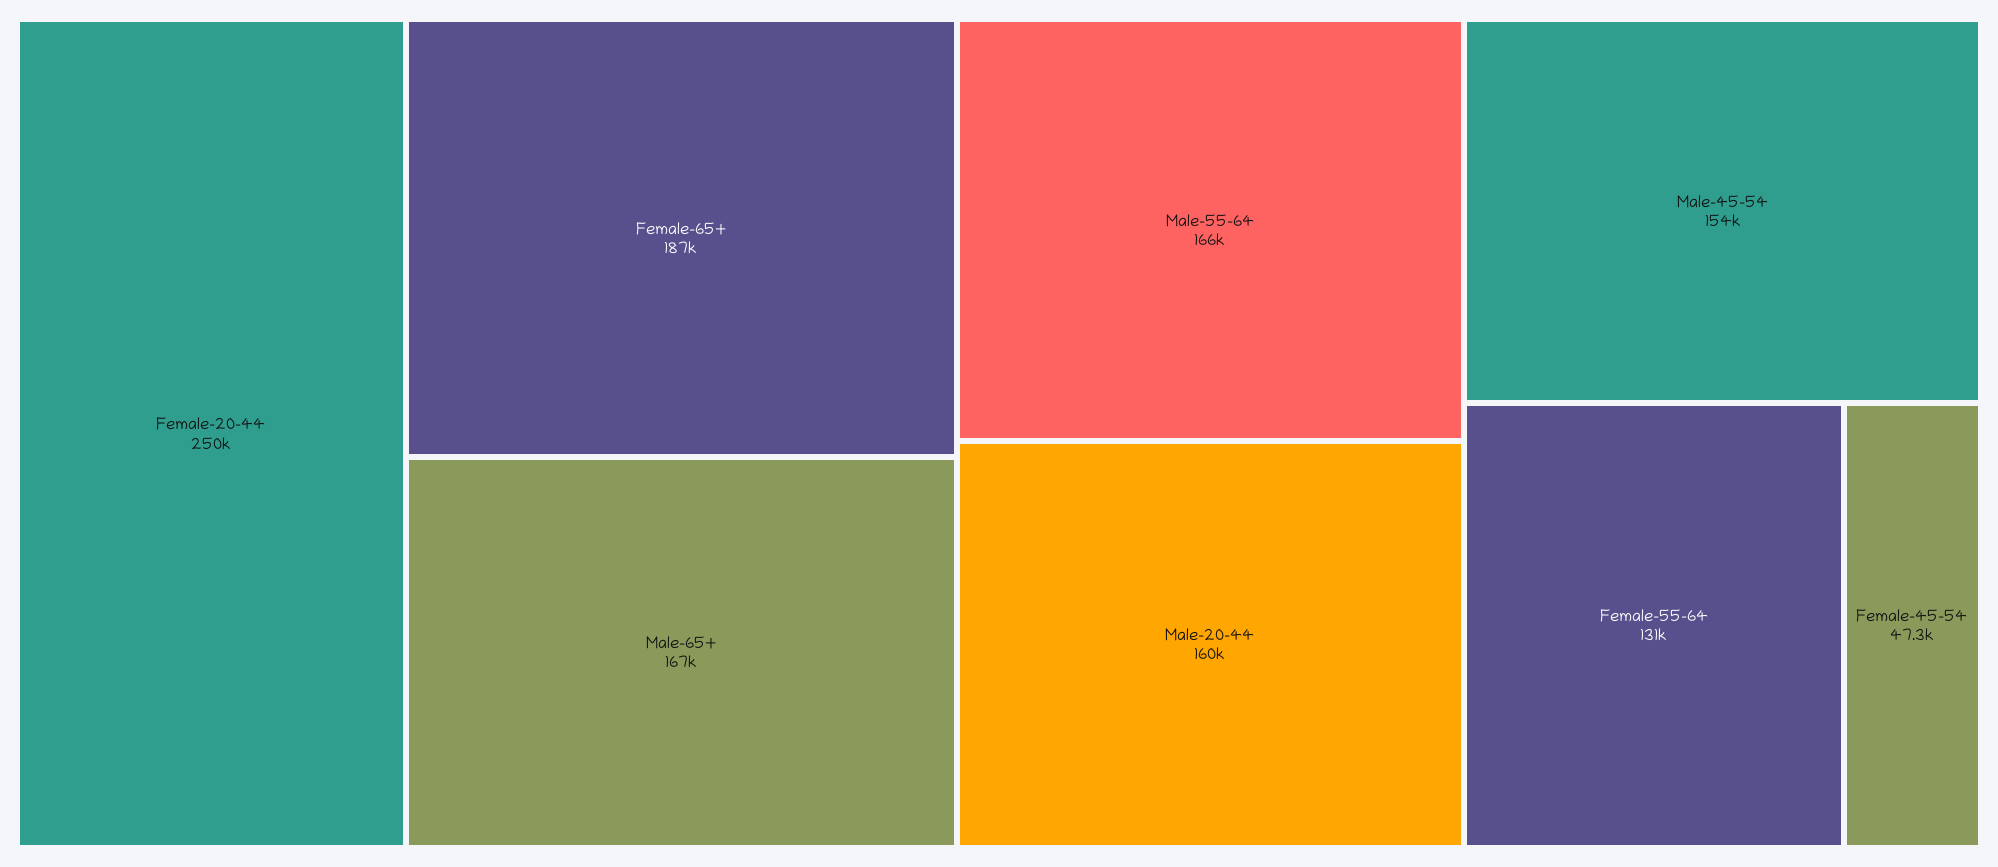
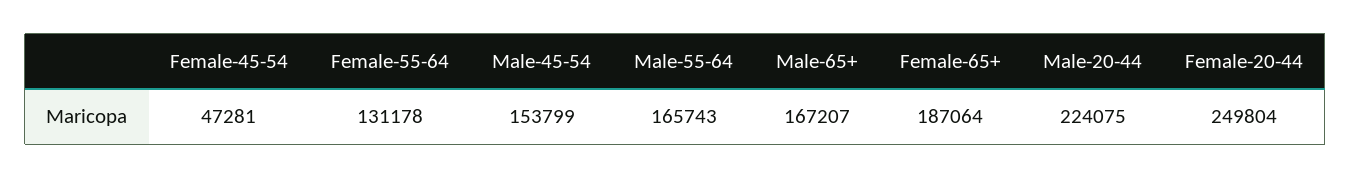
Male-20-44: 160000 -> 224075

